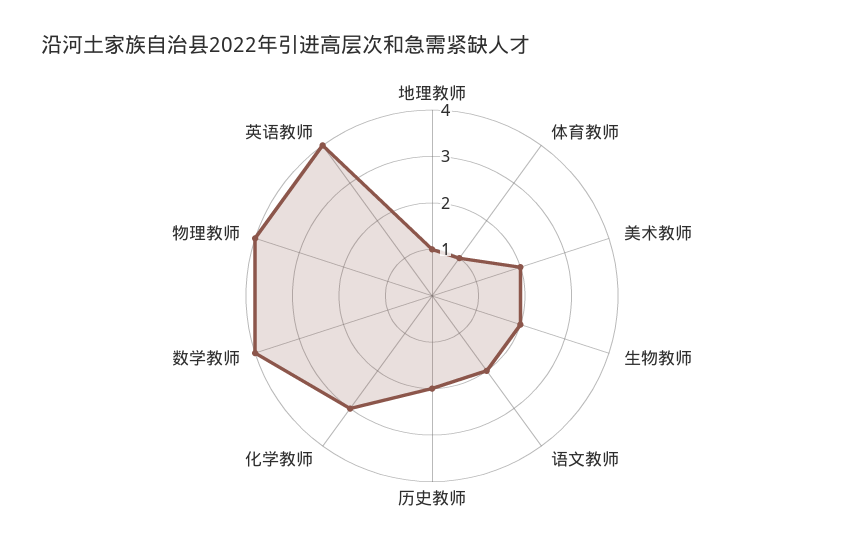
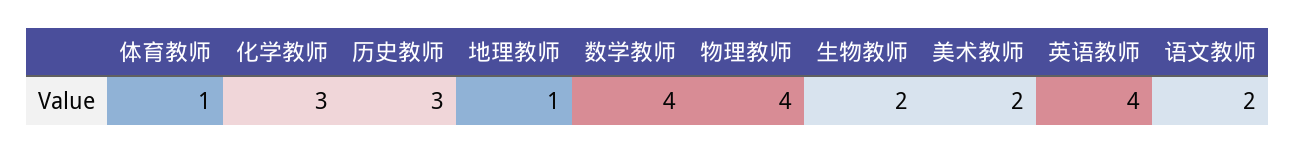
历史教师: 2 -> 3

